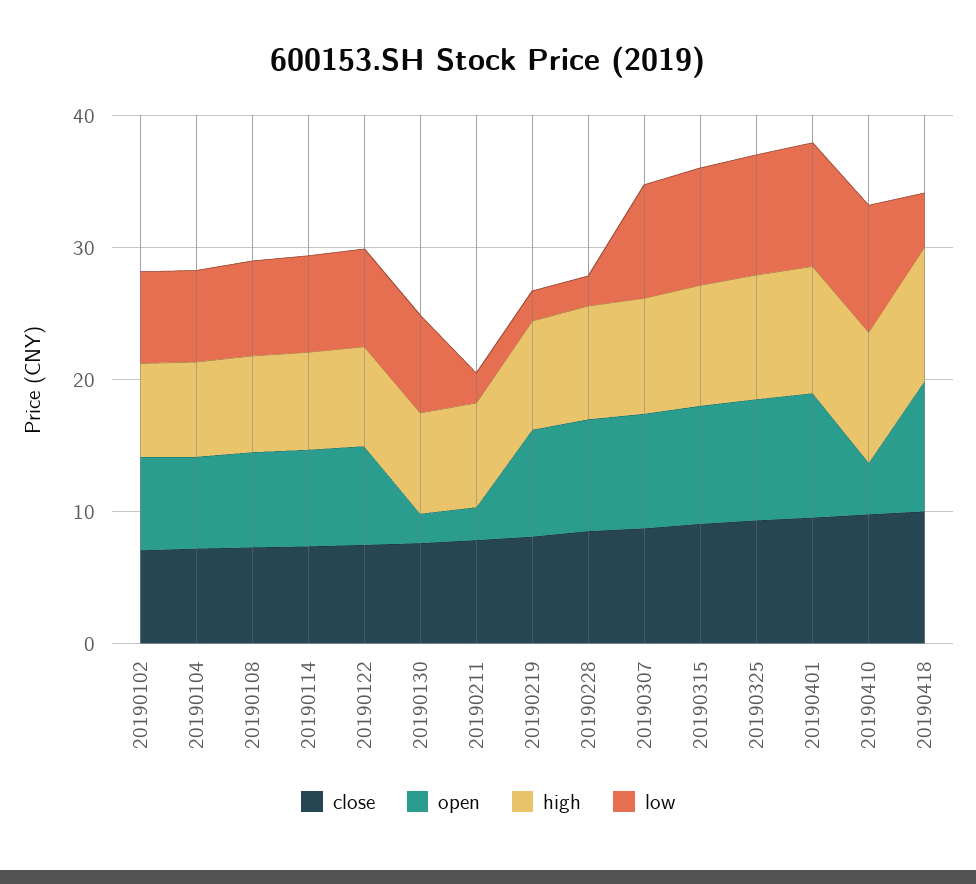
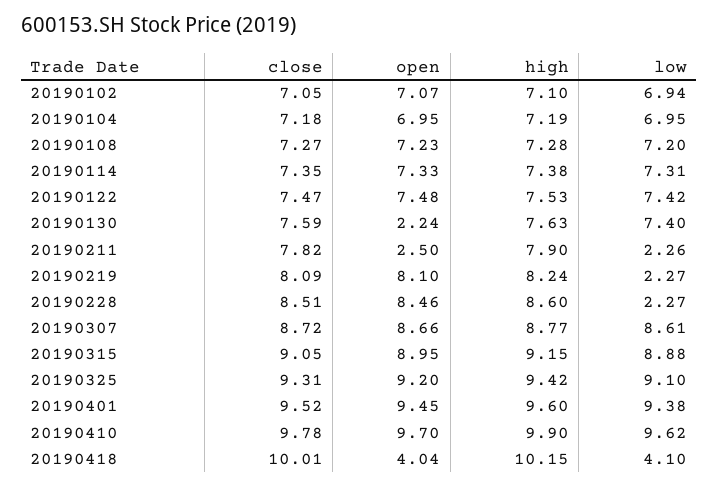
open, 20190410: 4 -> 9.7
open, 20190418: 10 -> 4.04

